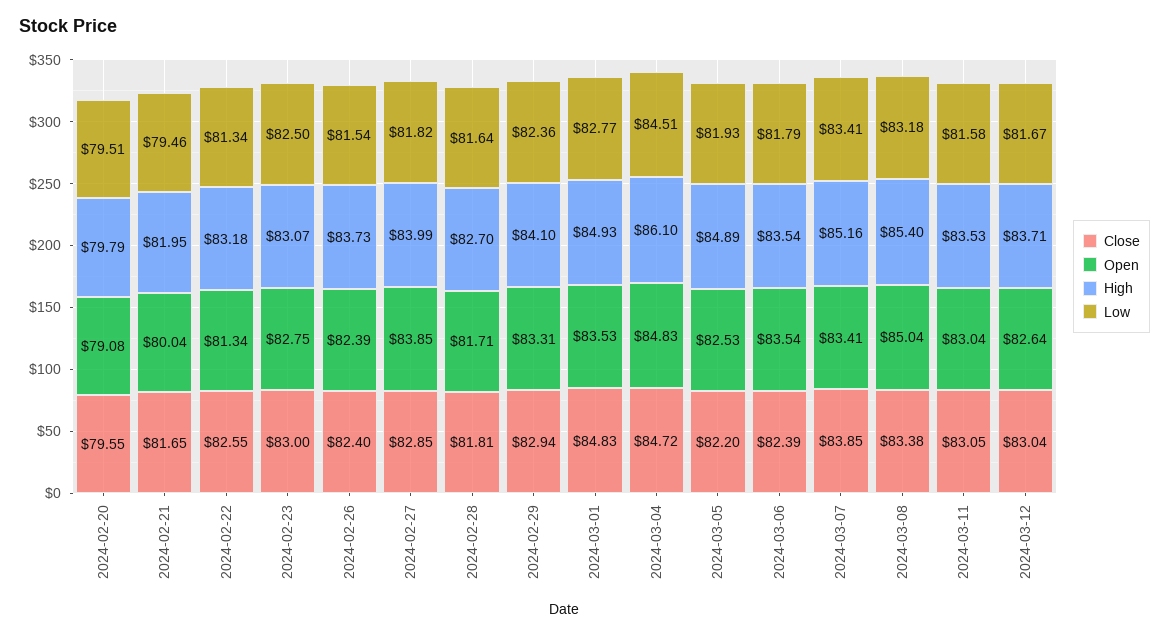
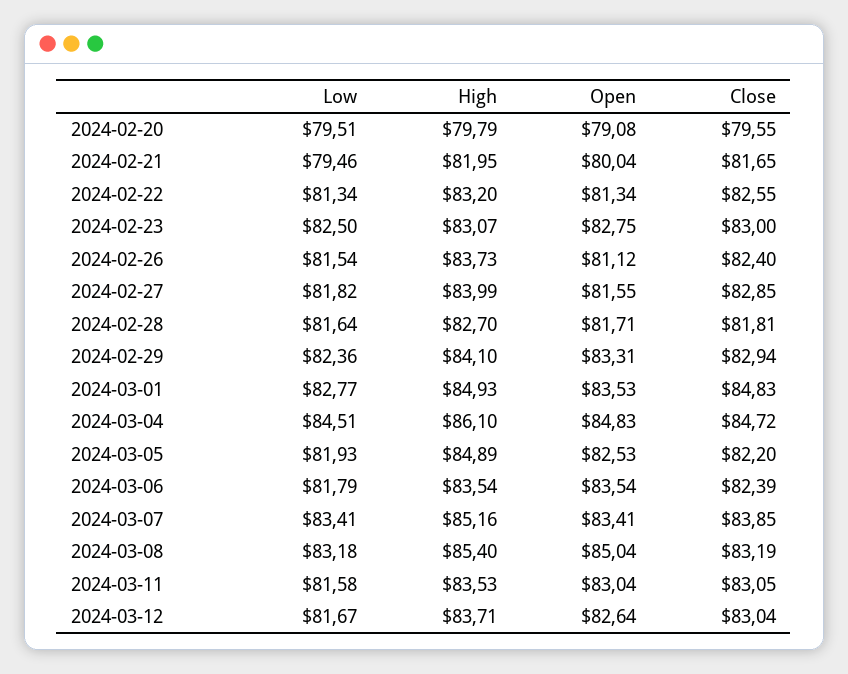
High, 2024-02-22: 83.18 -> 83.2
Open, 2024-02-26: 82.39 -> 81.12
Open, 2024-02-27: 83.85 -> 81.55
Close, 2024-03-08: 83.38 -> 83.19

